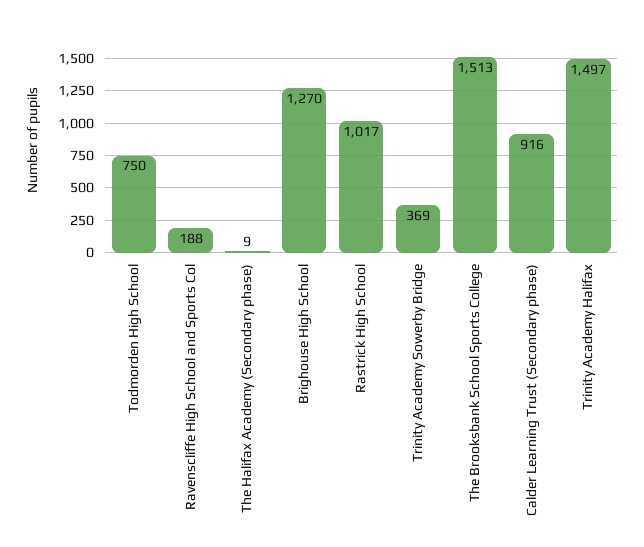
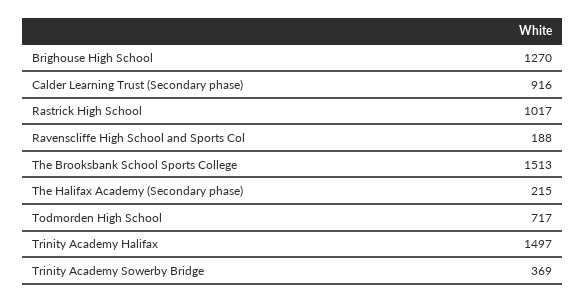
Todmorden High School: 750 -> 717
The Halifax Academy (Secondary phase): 9 -> 215

